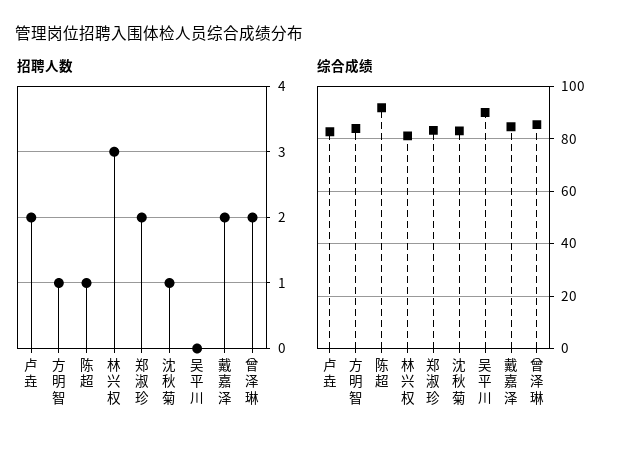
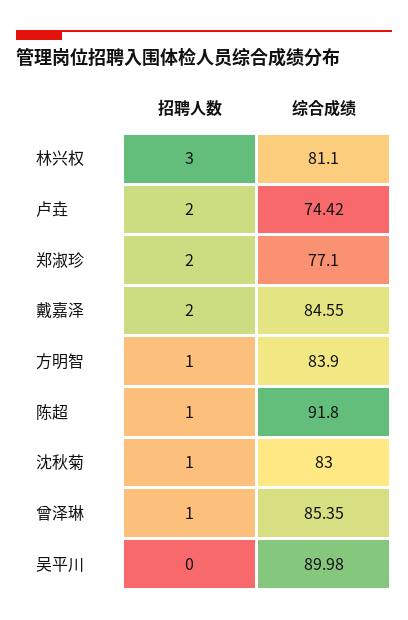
招聘人数, 曾泽琳: 2 -> 1
综合成绩, 卢垚: 82.5 -> 74.42
综合成绩, 郑淑珍: 82.5 -> 77.1

